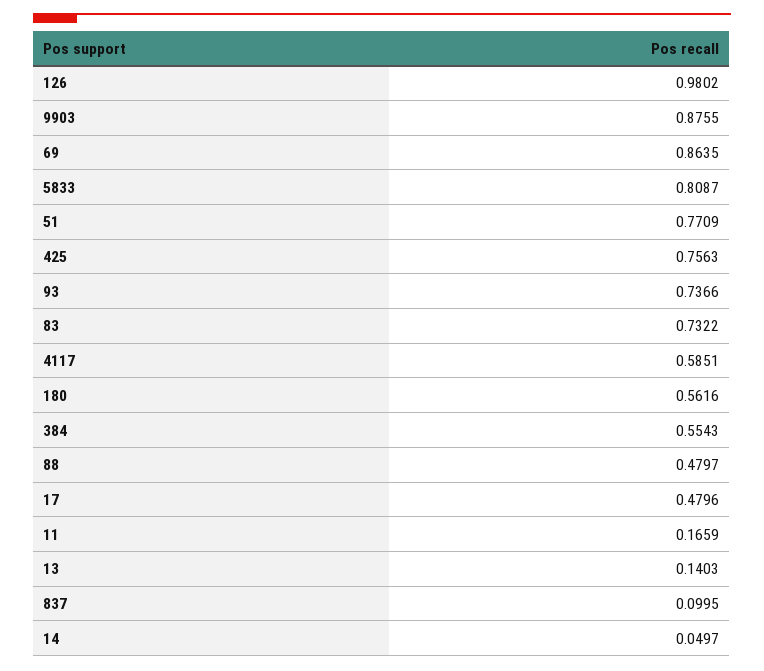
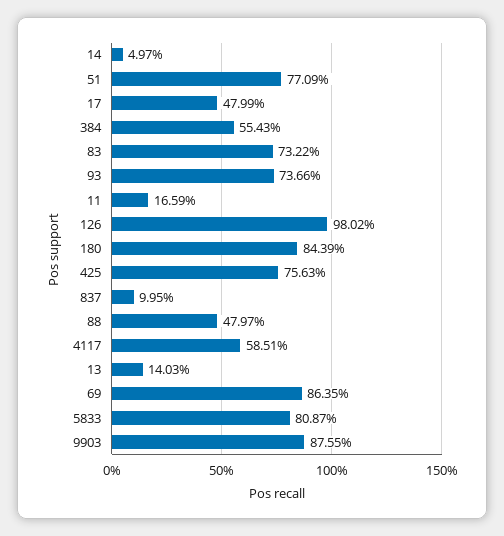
180: 0.5616 -> 0.8439
17: 0.4796 -> 0.4799

